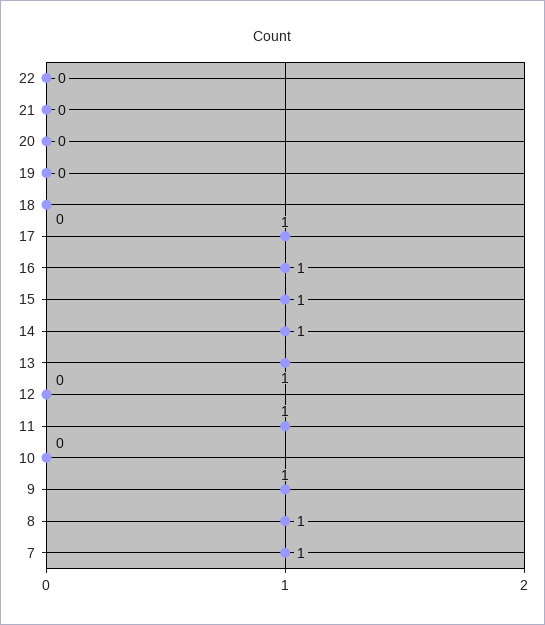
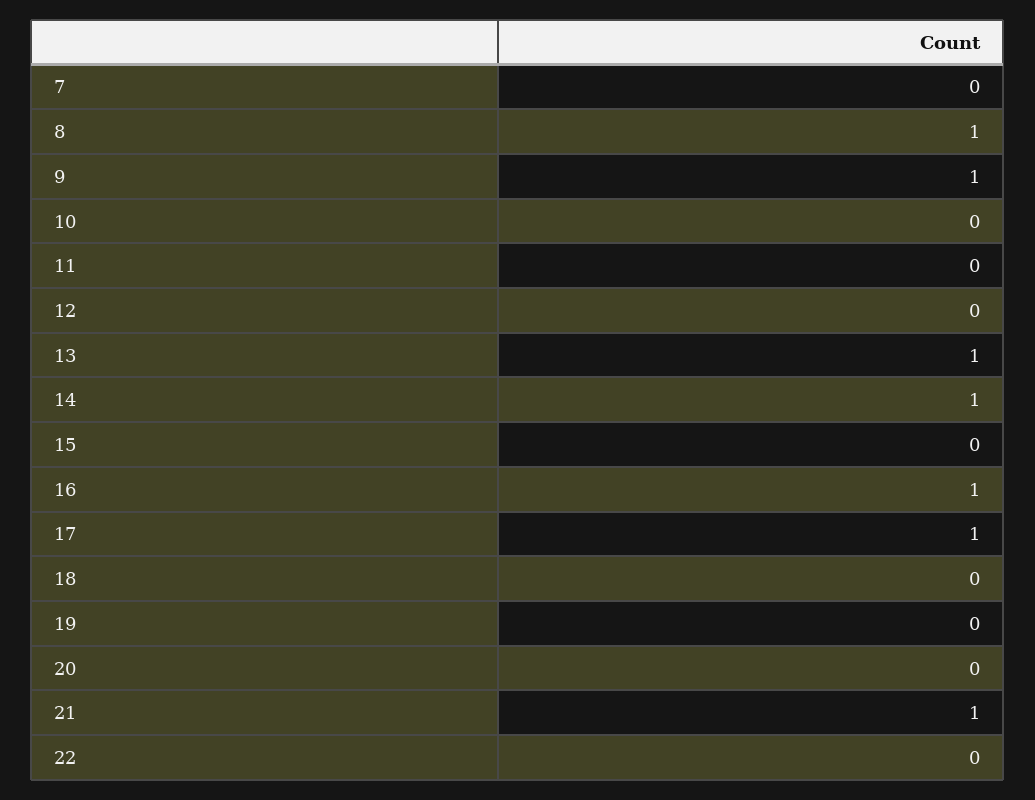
21: 0 -> 1
15: 1 -> 0
11: 1 -> 0
7: 1 -> 0

